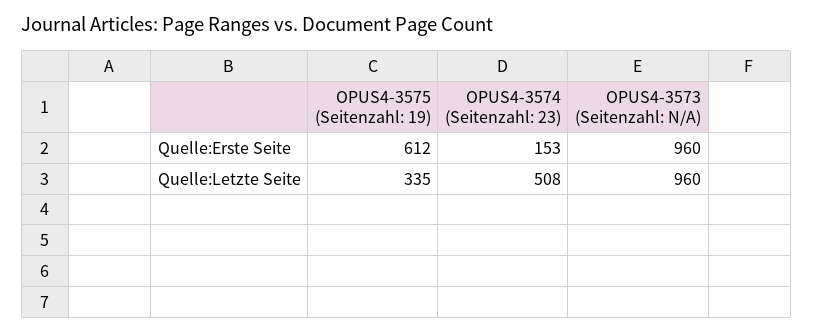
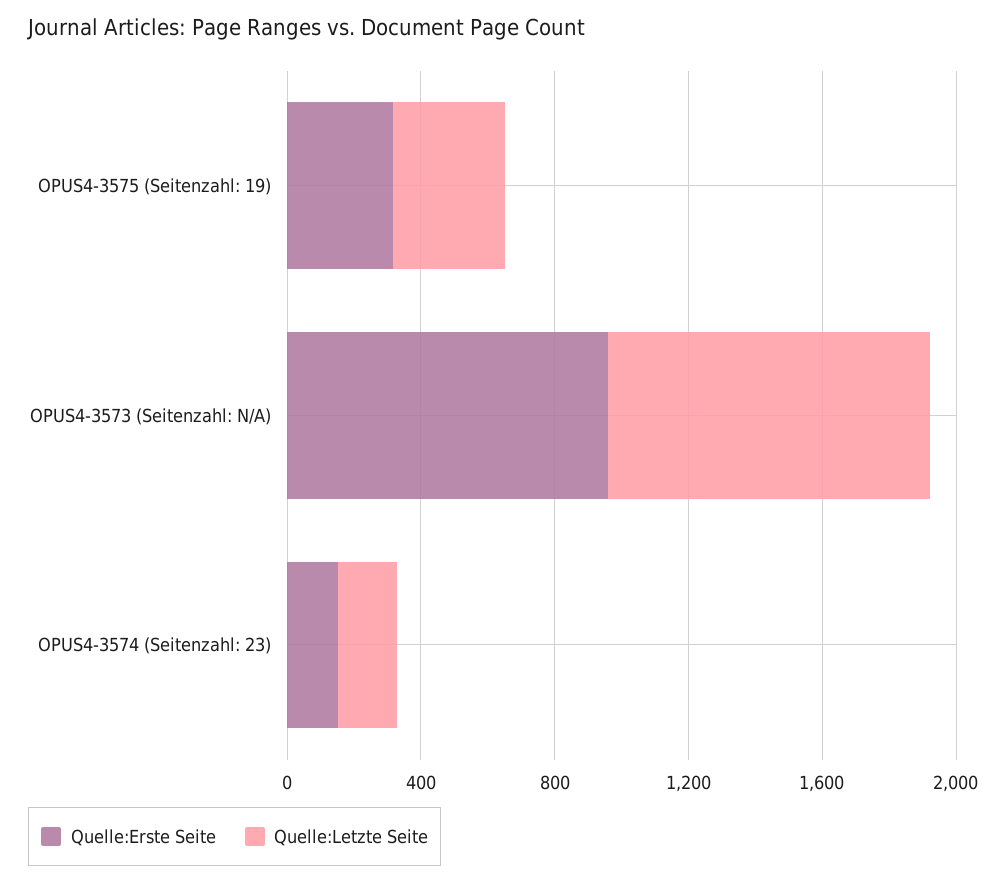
Quelle:Erste Seite, OPUS4-3575 (Seitenzahl: 19): 612 -> 300
Quelle:Letzte Seite, OPUS4-3574 (Seitenzahl: 23): 508 -> 200

